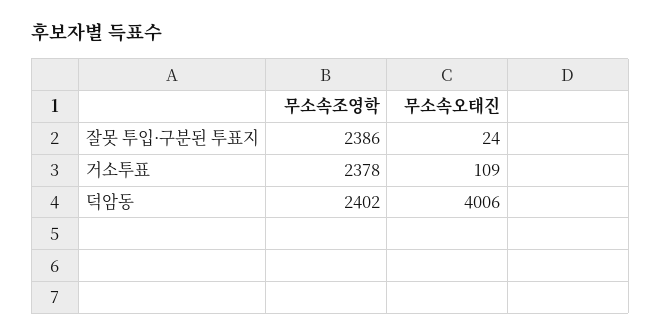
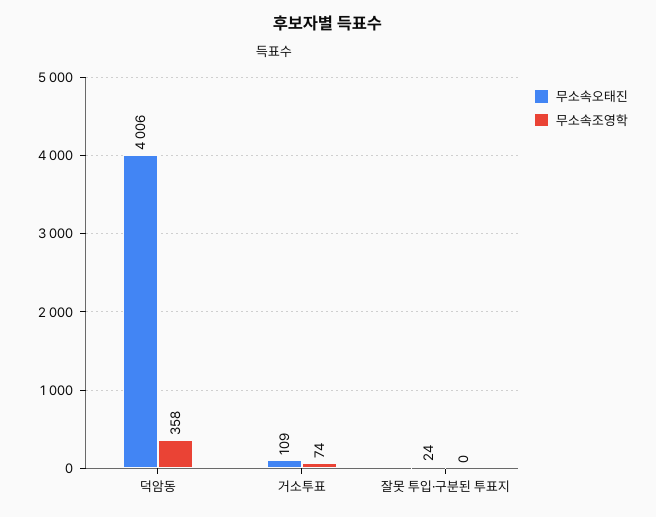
무소속조영학, 잘못 투입·구분된 투표지: 2386 -> 0
무소속조영학, 거소투표: 2378 -> 74
무소속조영학, 덕암동: 2402 -> 358

